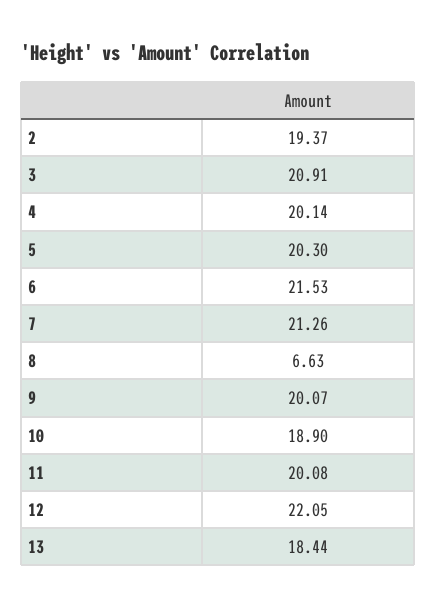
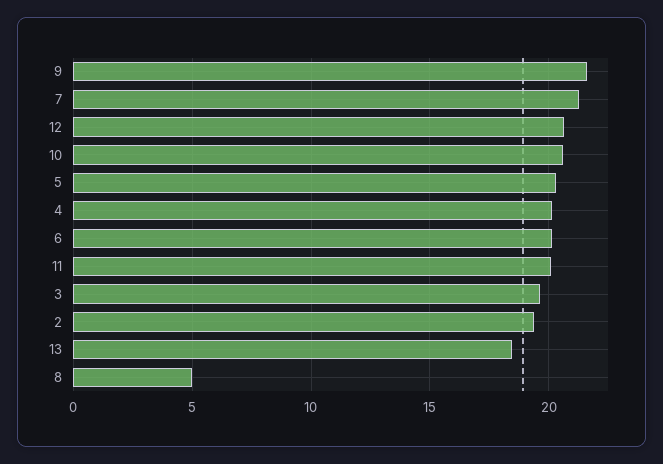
3: 20.91 -> 19.5
6: 21.53 -> 20
8: 6.63 -> 5
9: 20.07 -> 21.5
10: 18.9 -> 20.5
12: 22.05 -> 20.5

